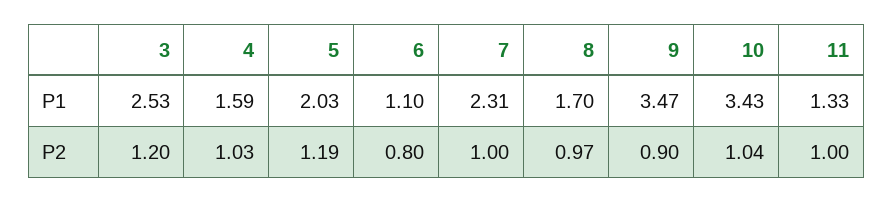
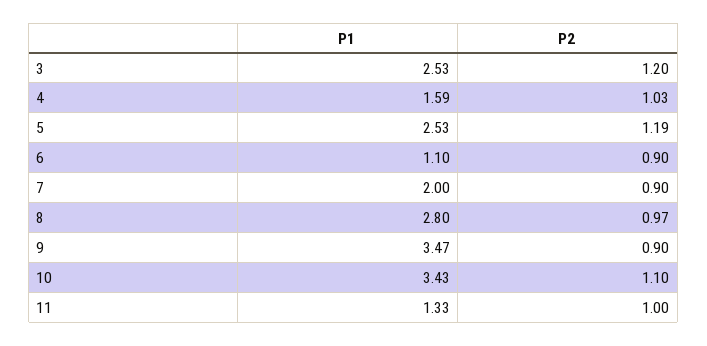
5, P1: 2.03 -> 2.53
7, P1: 2.31 -> 2
8, P1: 1.7 -> 2.8
6, P2: 0.8 -> 0.9
7, P2: 1 -> 0.9
10, P2: 1.04 -> 1.1

